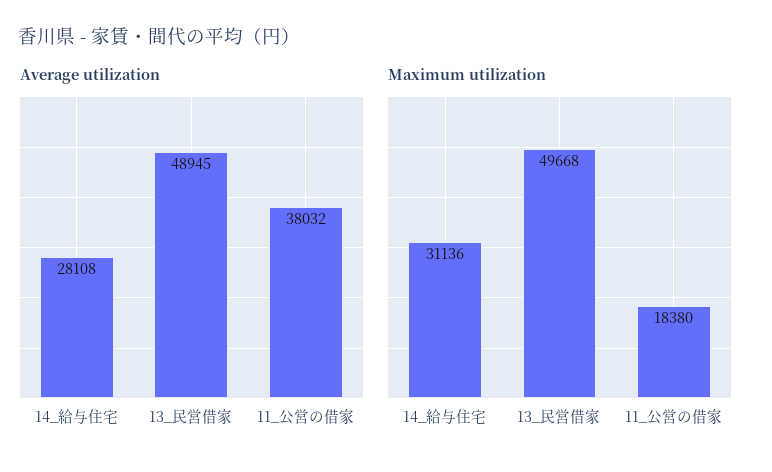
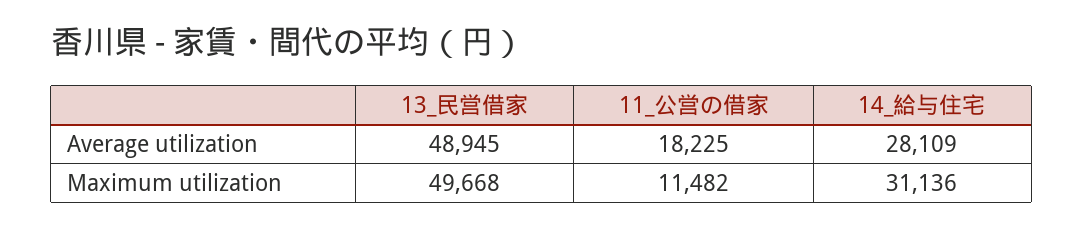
Average utilization, 14_給与住宅: 28108 -> 28109
Average utilization, 11_公営の借家: 38032 -> 18225
Maximum utilization, 11_公営の借家: 18380 -> 11482

